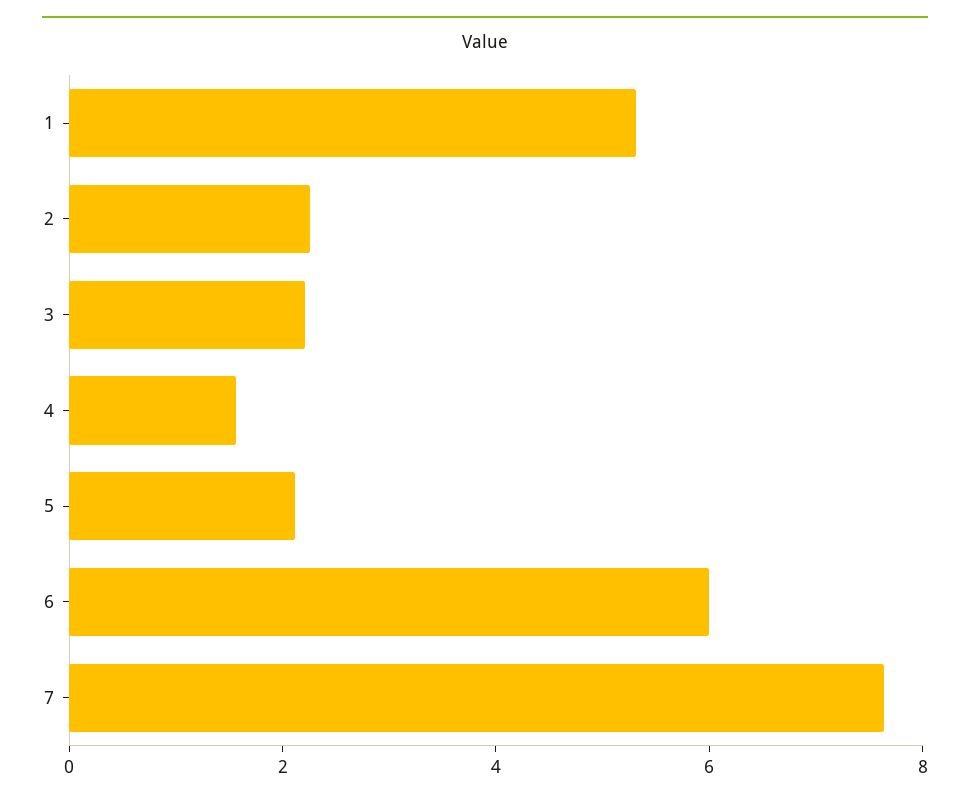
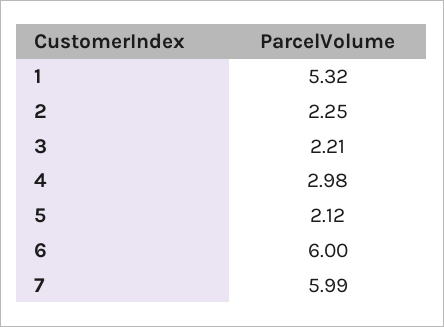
4: 1.5 -> 2.98
7: 7.5 -> 5.99

